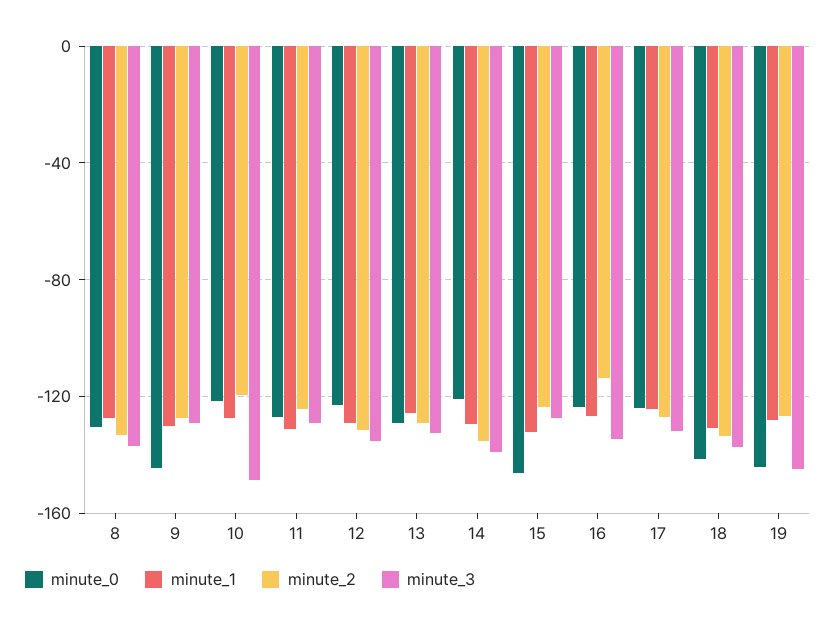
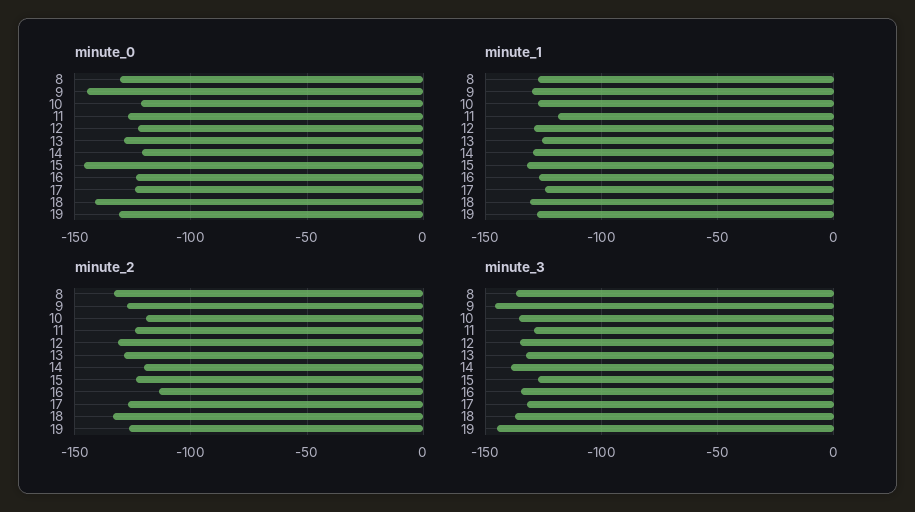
minute_3, 9: -130 -> -145
minute_3, 10: -150 -> -135
minute_1, 11: -130 -> -120
minute_2, 14: -135 -> -120
minute_0, 19: -145 -> -130

